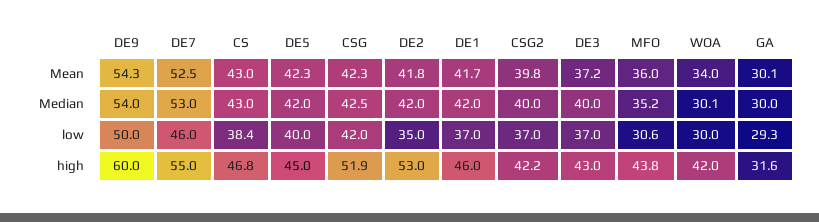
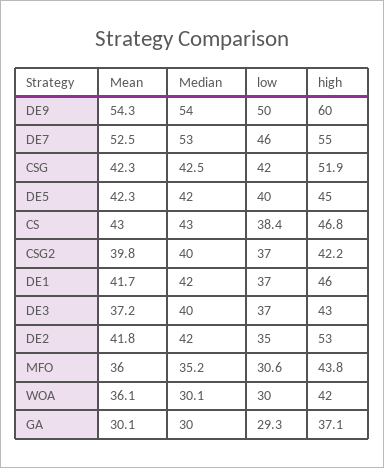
WOA, Mean: 34 -> 36.1
GA, high: 31.6 -> 37.1

